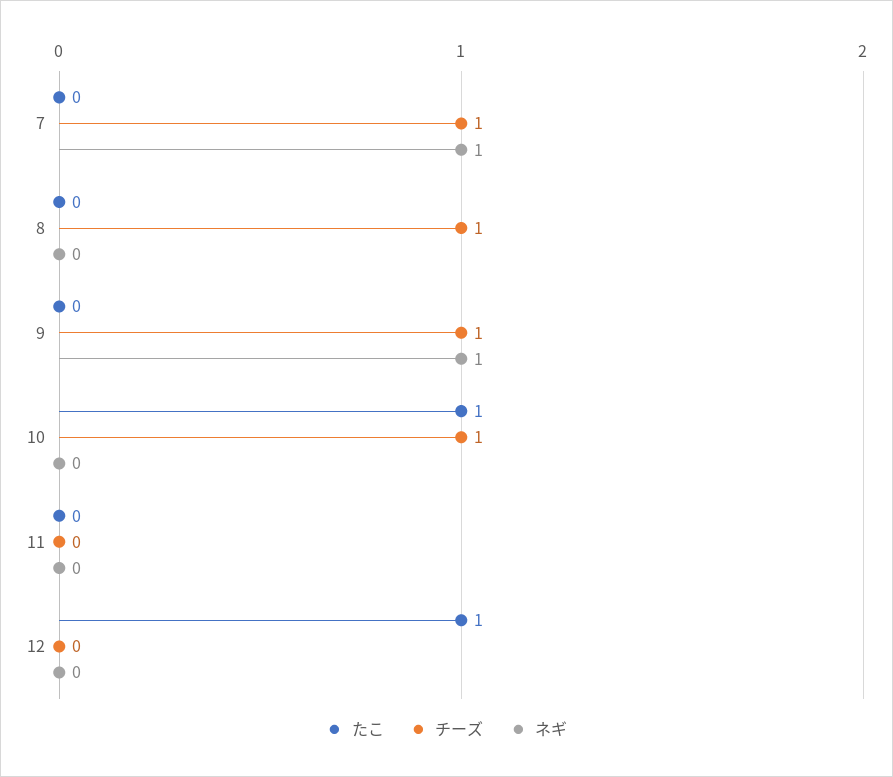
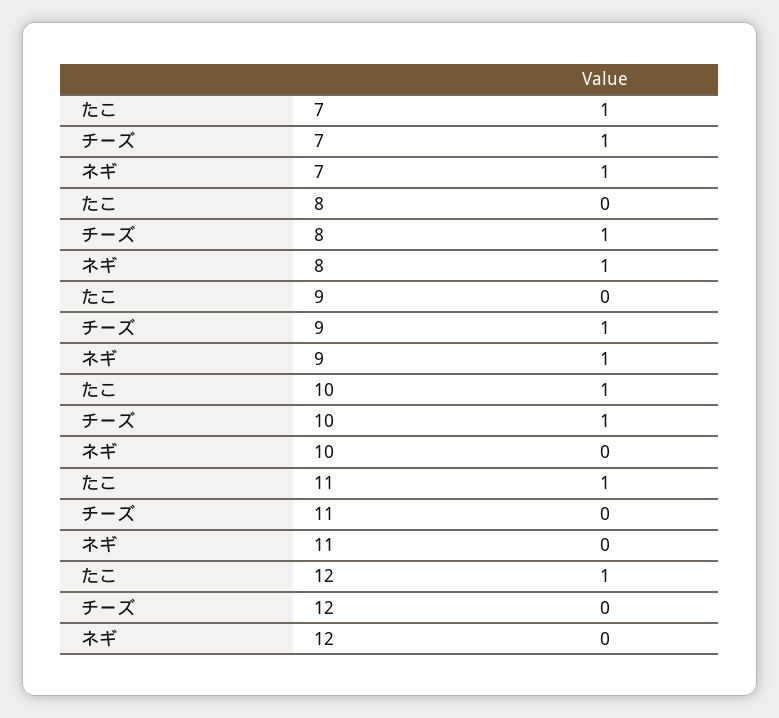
たこ, 7: 0 -> 1
ネギ, 8: 0 -> 1
たこ, 11: 0 -> 1

